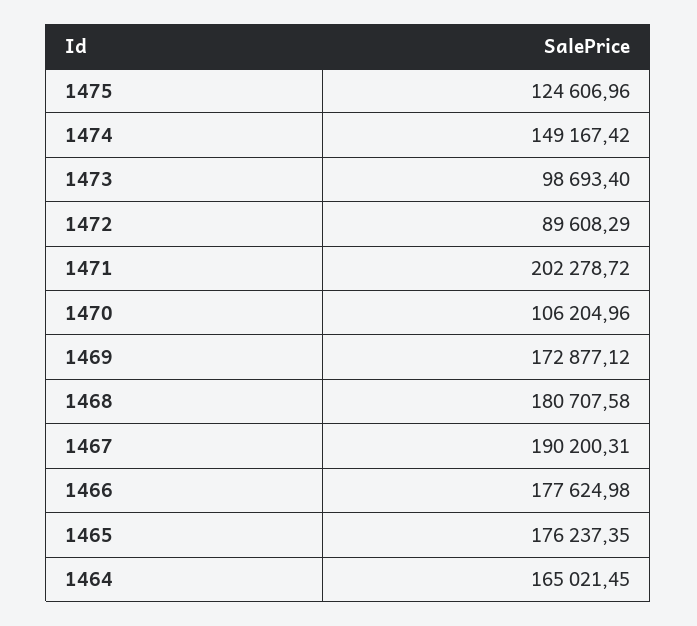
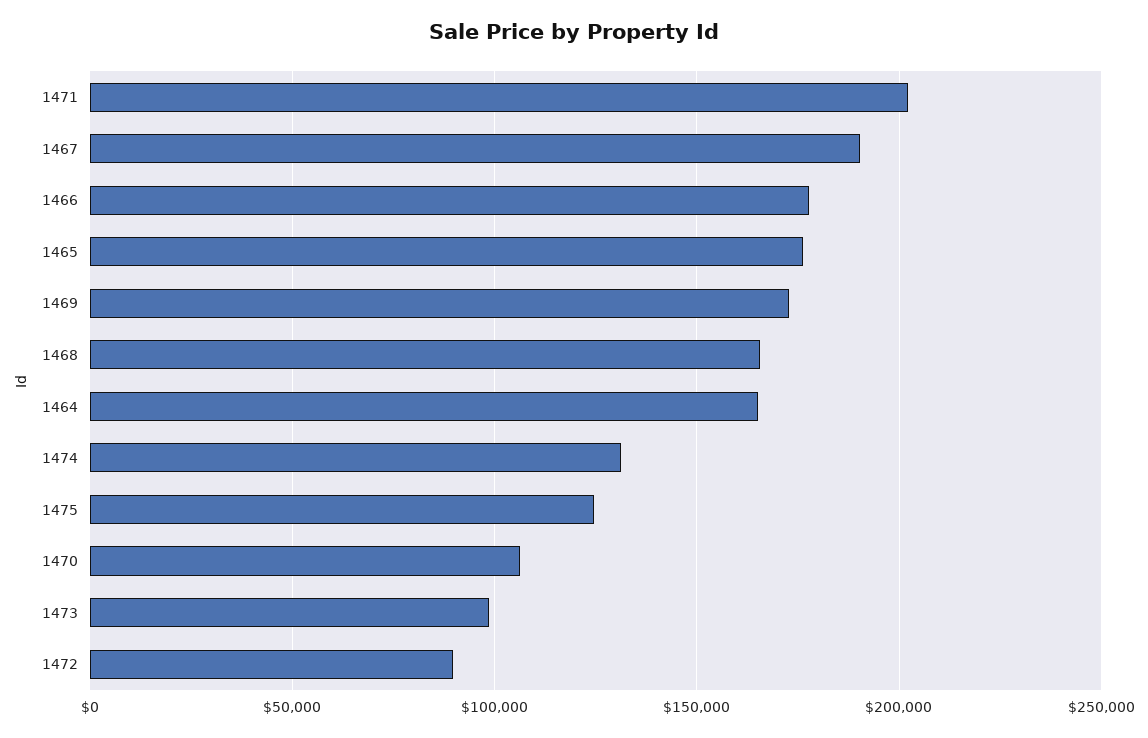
1474: 149167.42 -> 130000
1468: 180707.58 -> 165000

